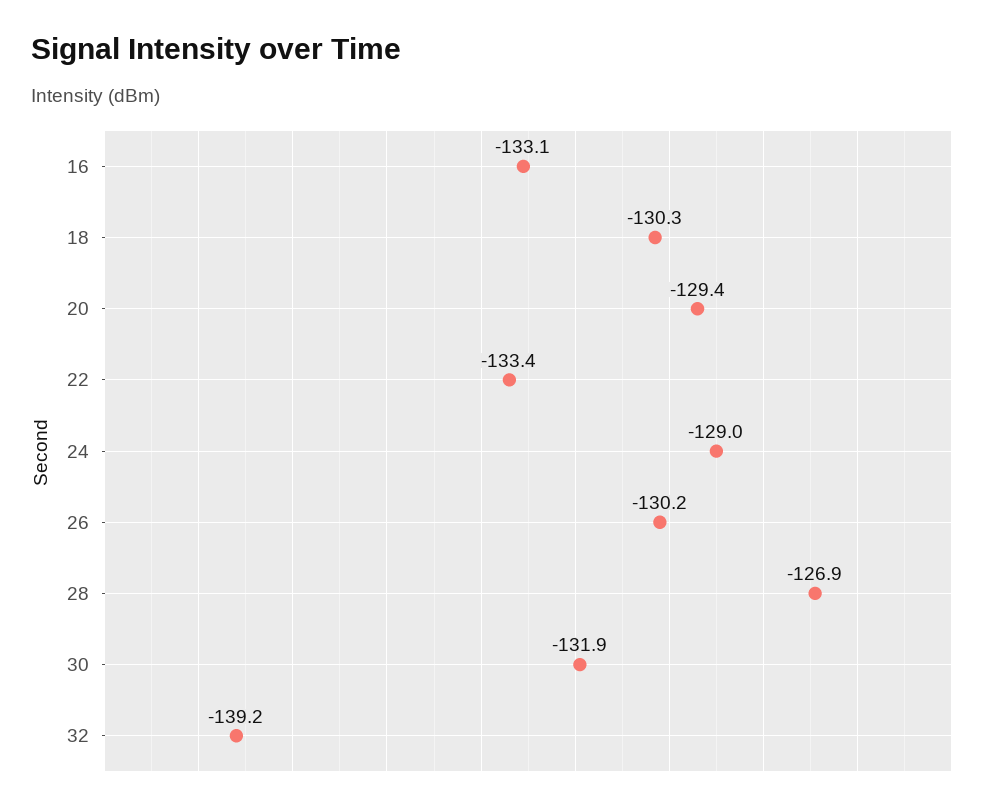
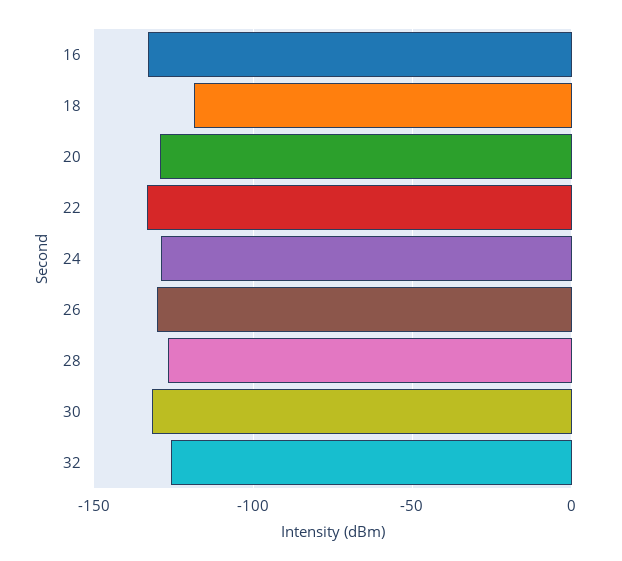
18: -130.3 -> -120
32: -139.2 -> -125

